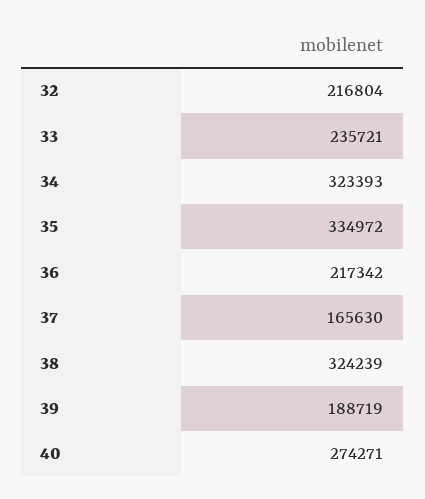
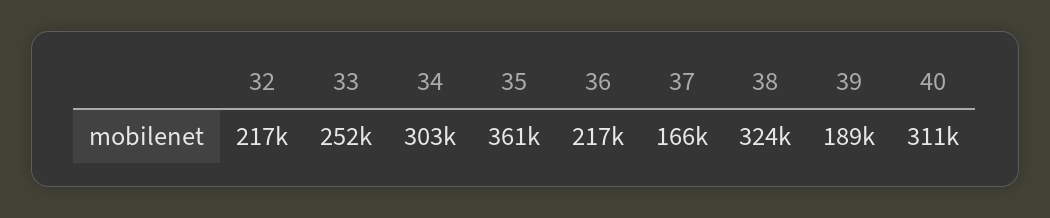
33: 235721 -> 252000
34: 323393 -> 303000
35: 334972 -> 361000
40: 274271 -> 311000

